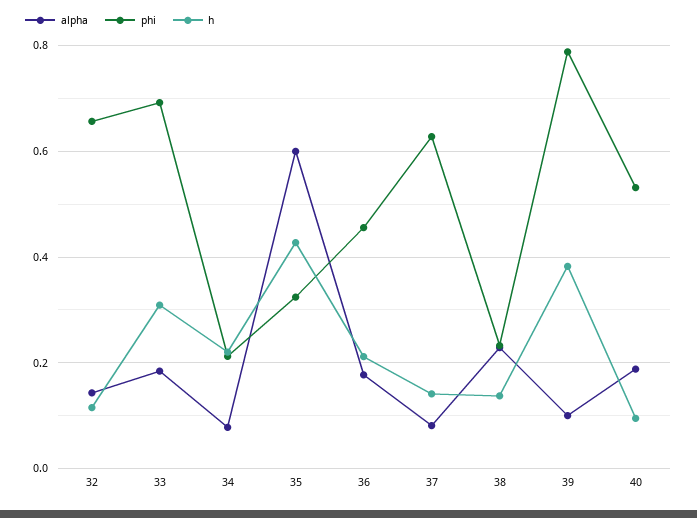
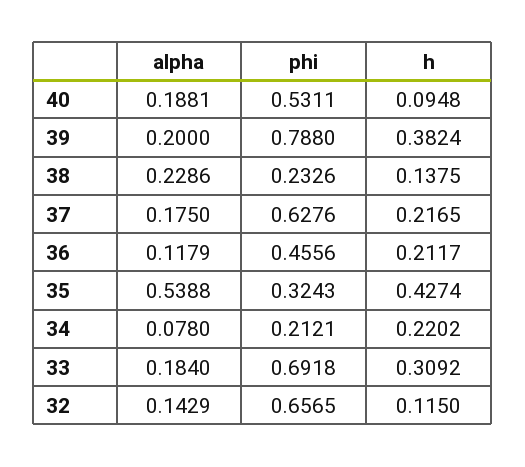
alpha, 35: 0.6 -> 0.5388
alpha, 36: 0.18 -> 0.1179
alpha, 37: 0.08 -> 0.175
h, 37: 0.14 -> 0.2165
alpha, 39: 0.1 -> 0.2

